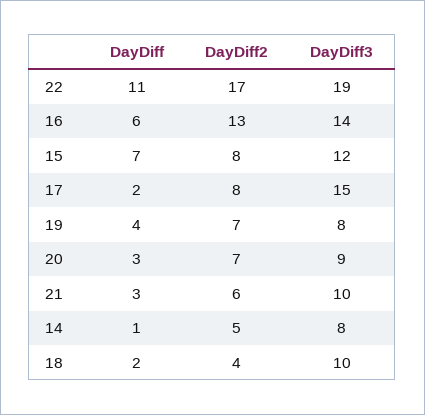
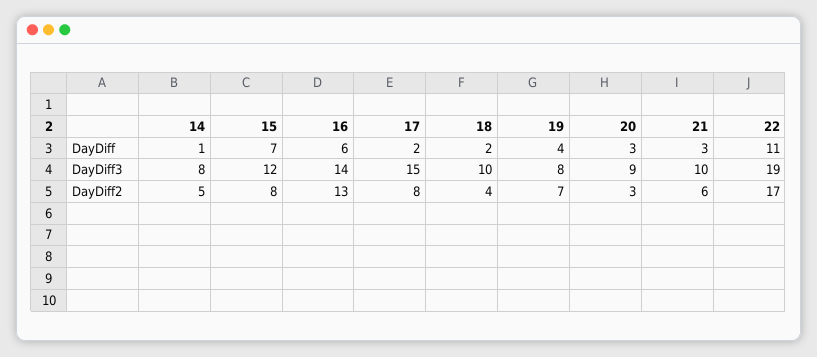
DayDiff2, 20: 7 -> 3

